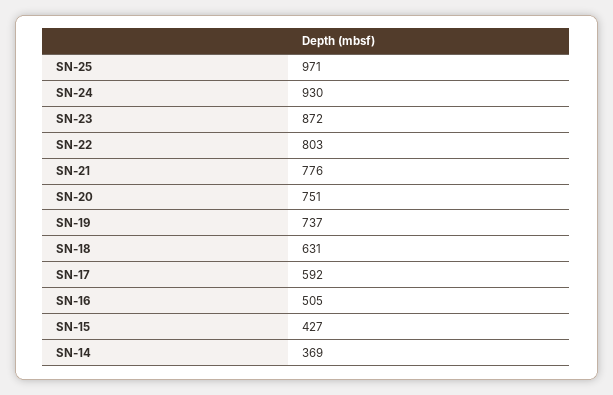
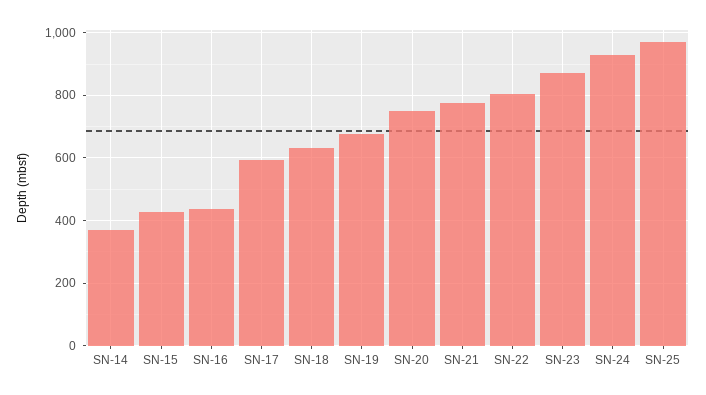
SN-19: 737 -> 680
SN-16: 505 -> 440

